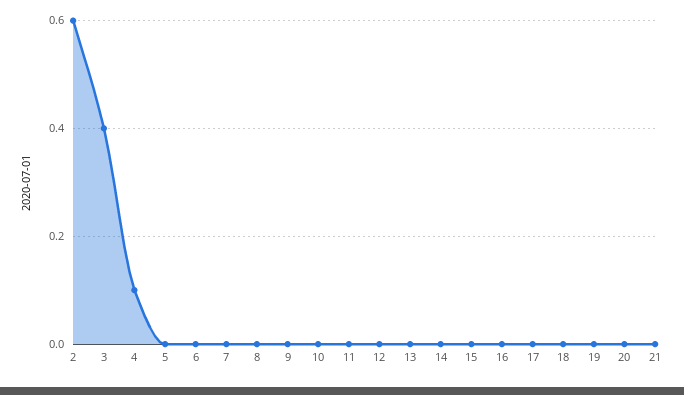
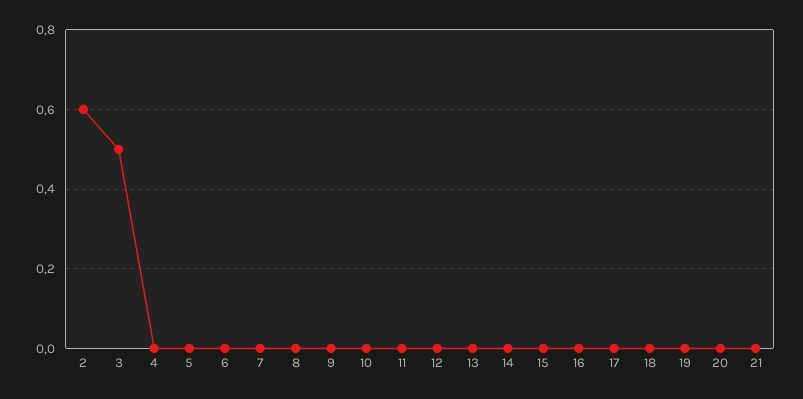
3: 0.4 -> 0.5
4: 0.1 -> 0

